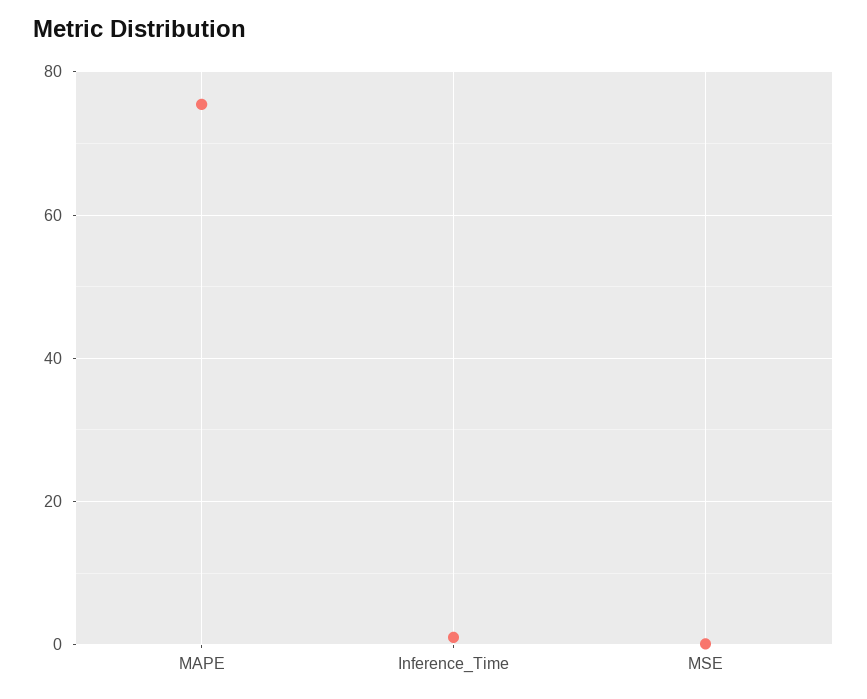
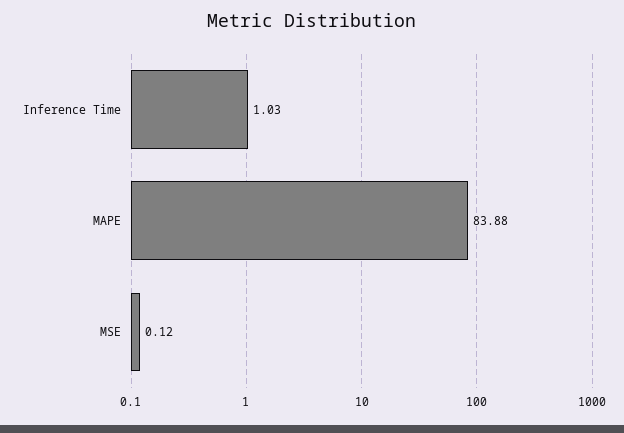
MAPE: 76 -> 83.88

